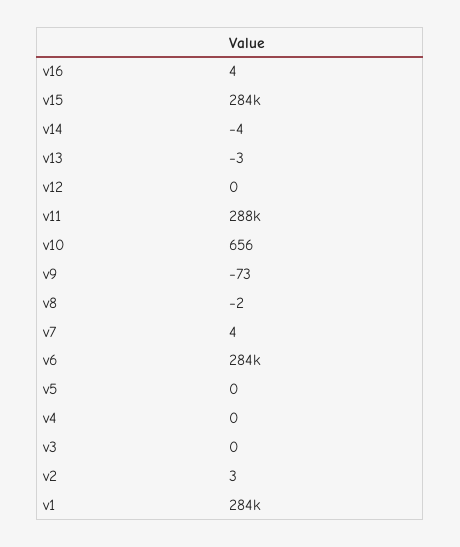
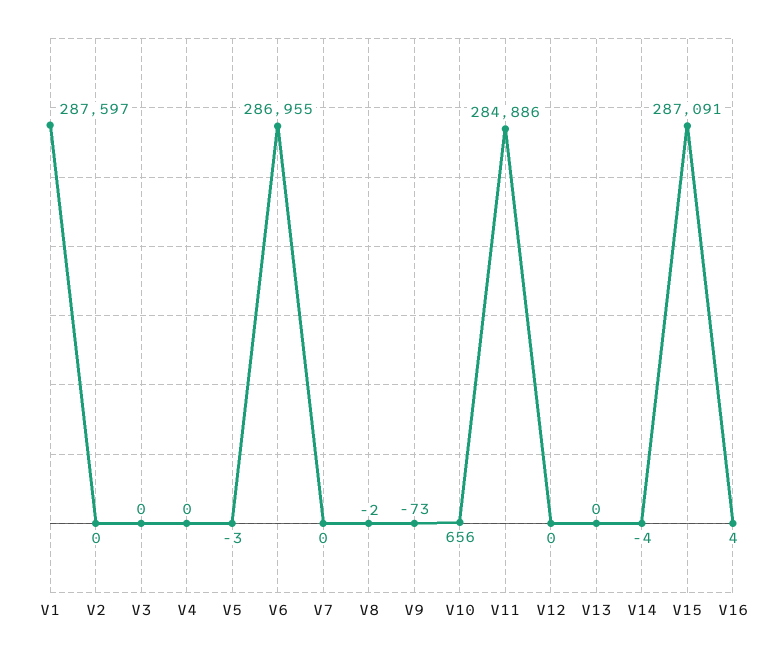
v15: 284000 -> 287091
v13: -3 -> 0
v11: 288000 -> 284886
v7: 4 -> 0
v6: 284000 -> 286955
v5: 0 -> -3
v2: 3 -> 0
v1: 284000 -> 287597

